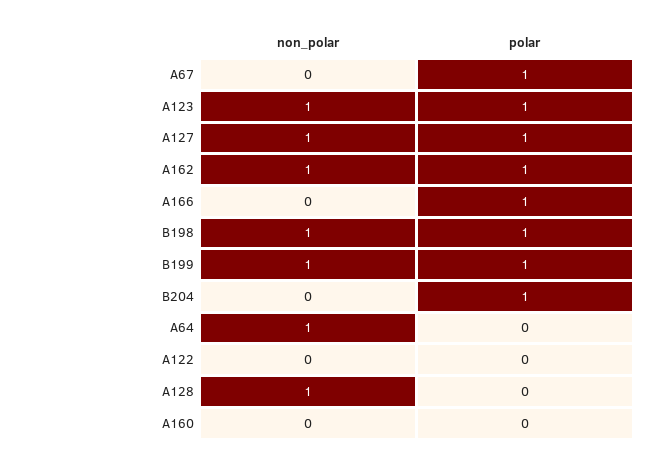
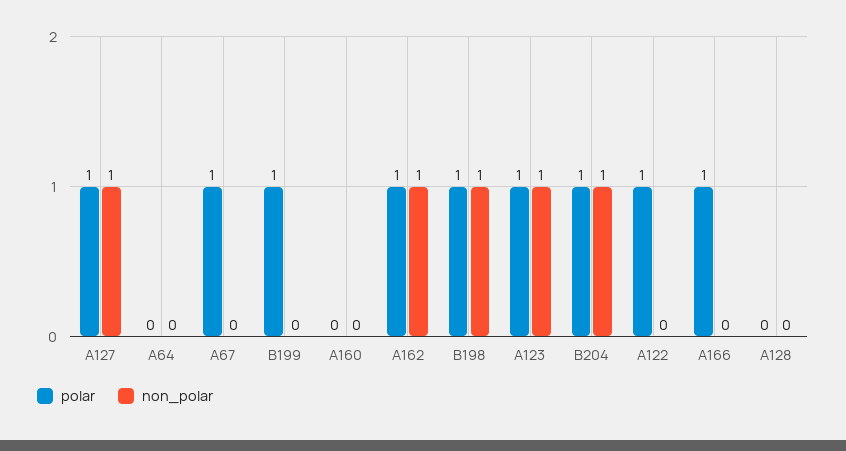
non_polar, B199: 1 -> 0
non_polar, B204: 0 -> 1
non_polar, A64: 1 -> 0
polar, A122: 0 -> 1
non_polar, A128: 1 -> 0

